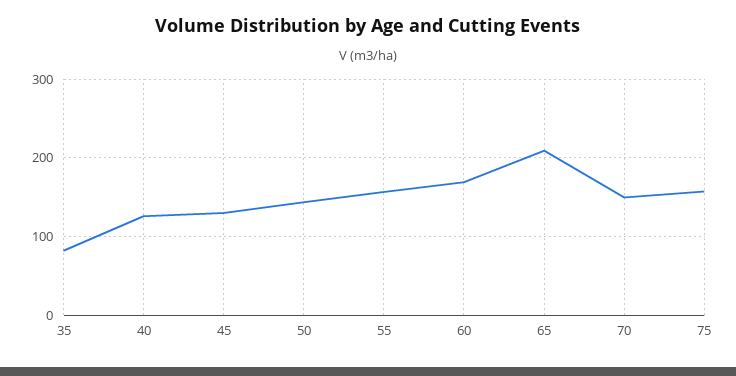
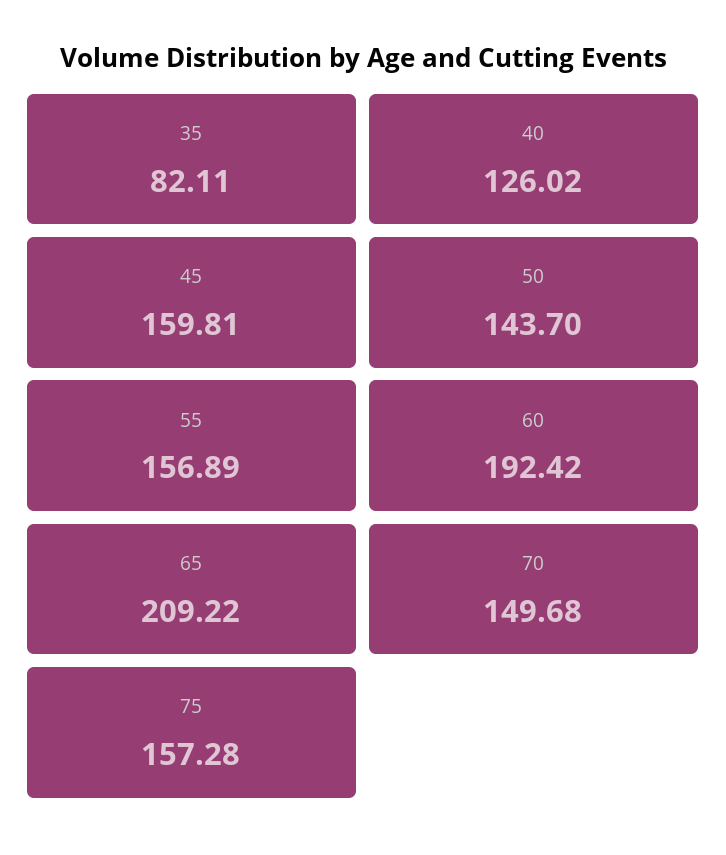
45: 130 -> 159.81
60: 170 -> 192.42

